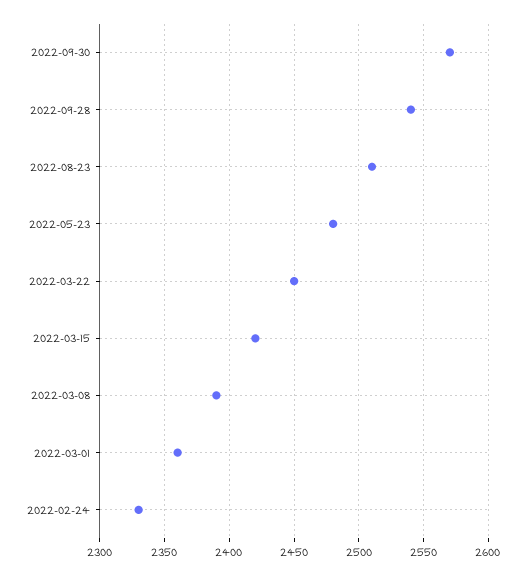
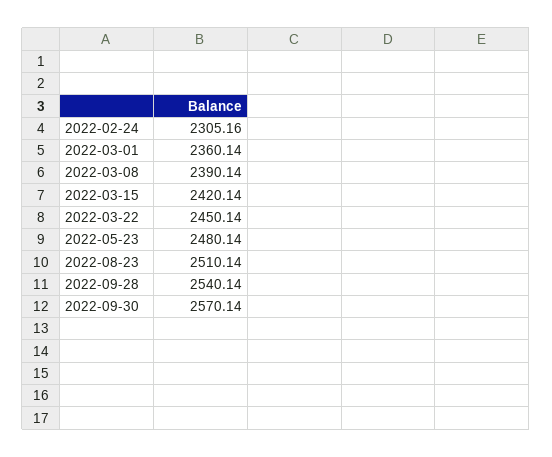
2022-02-24: 2330 -> 2305.16

